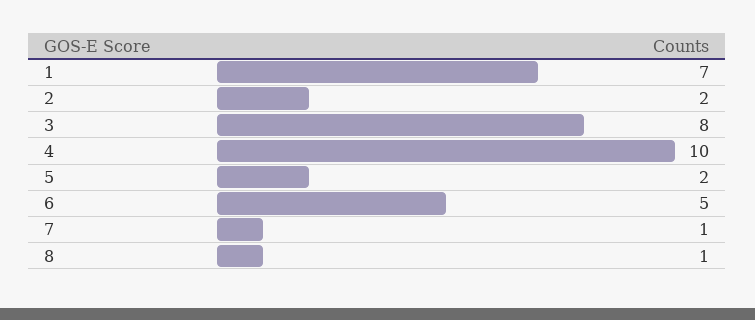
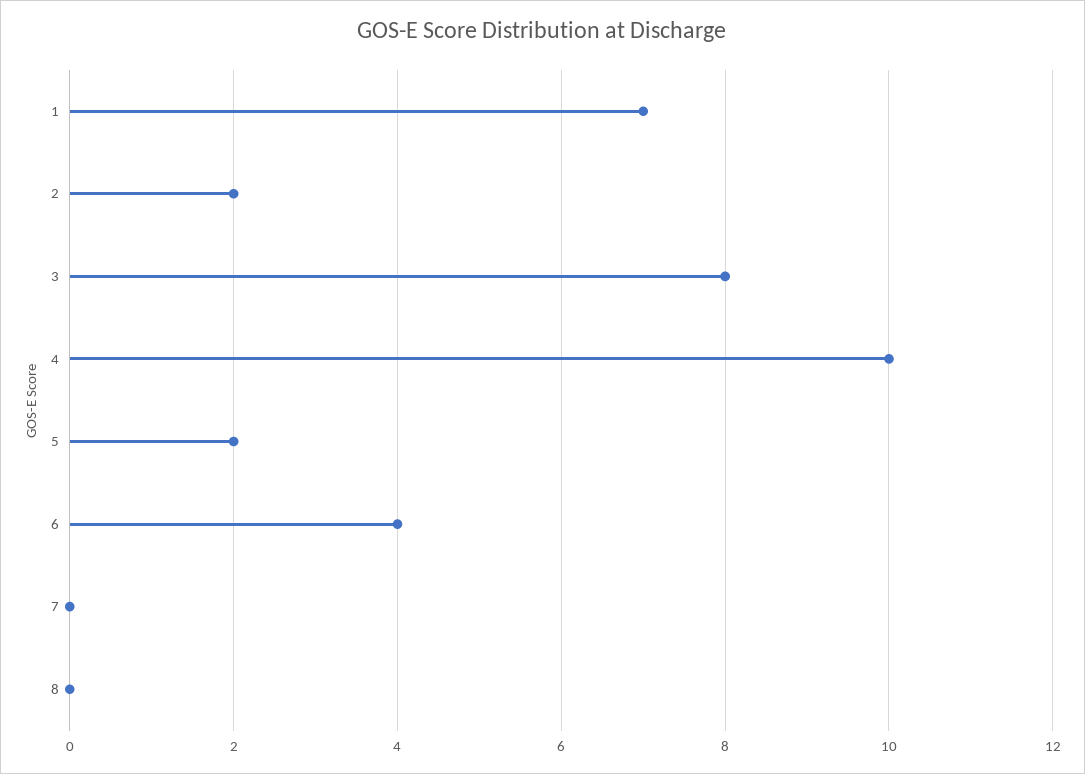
6: 5 -> 4
7: 1 -> 0
8: 1 -> 0

